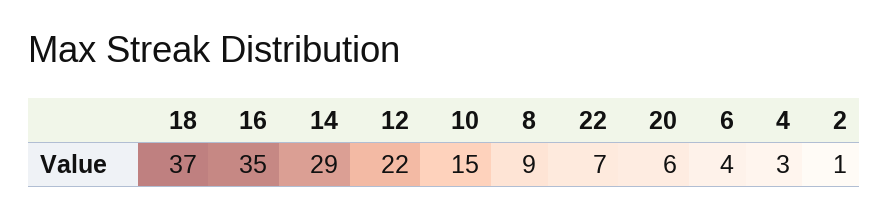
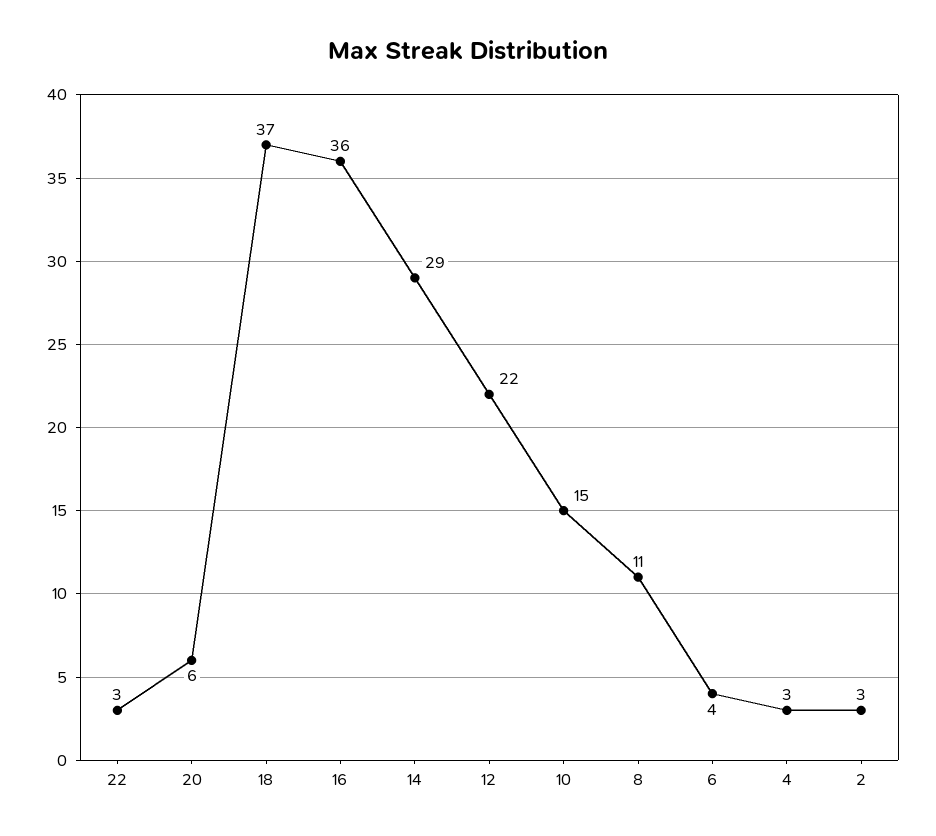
16: 35 -> 36
8: 9 -> 11
22: 7 -> 3
2: 1 -> 3

